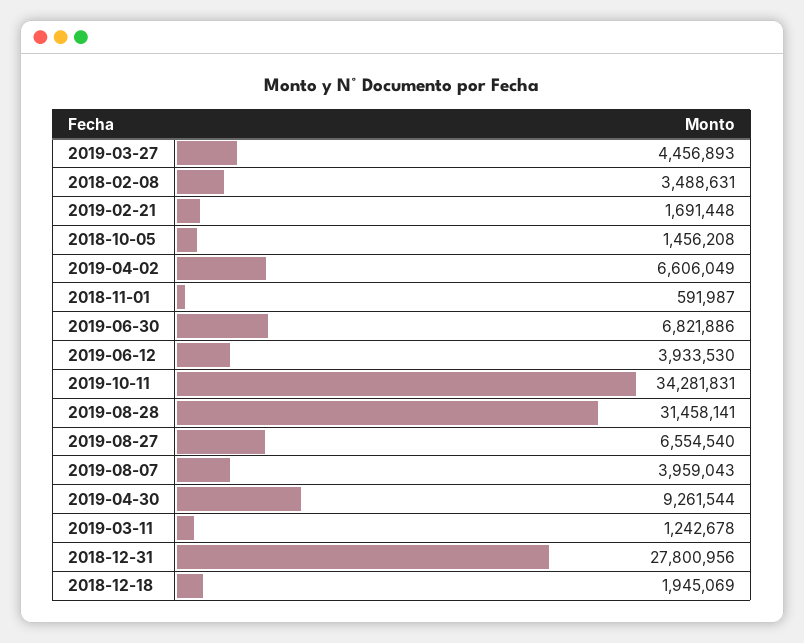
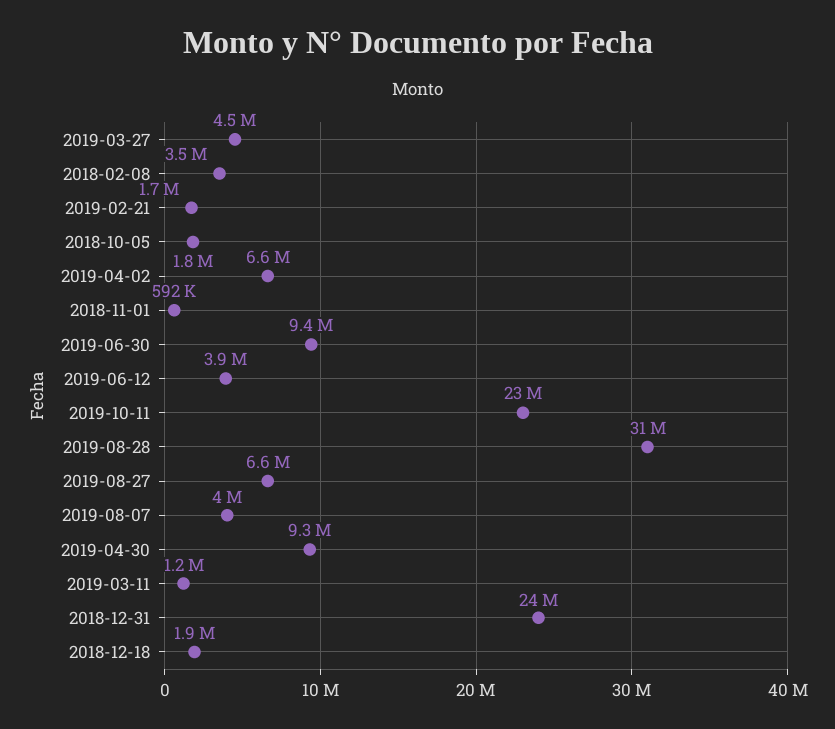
2018-10-05: 1456208 -> 1800000
2019-06-30: 6821886 -> 9400000
2019-10-11: 34281831 -> 23000000
2018-12-31: 27800956 -> 24000000

